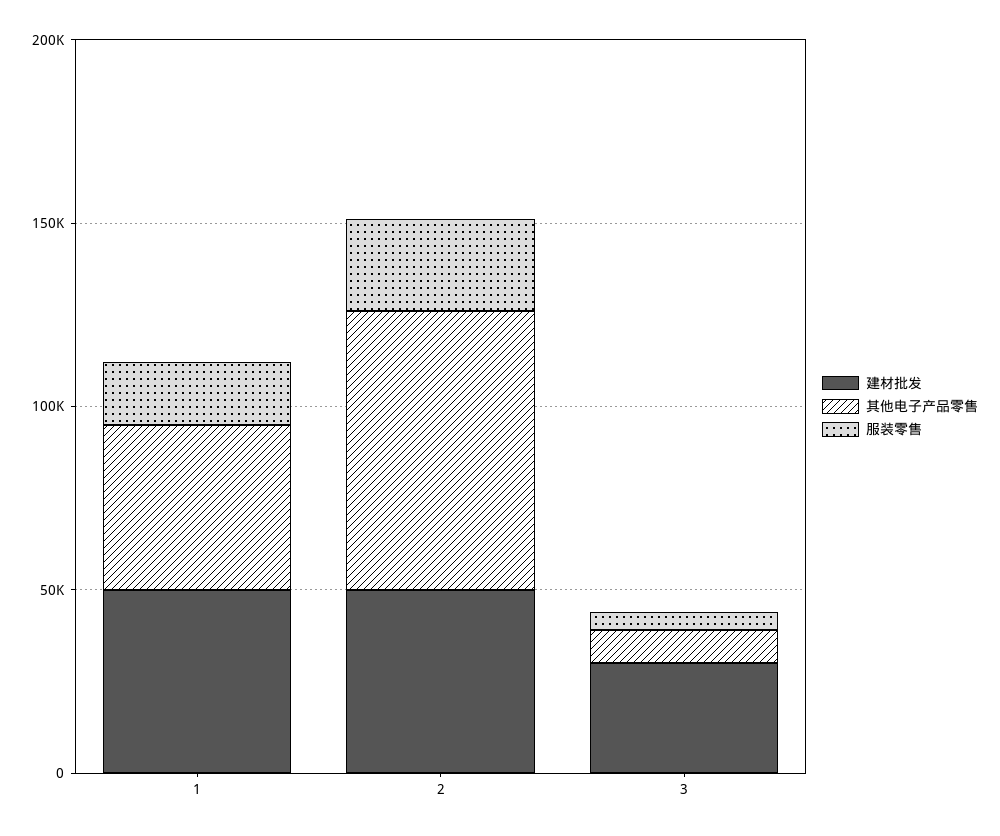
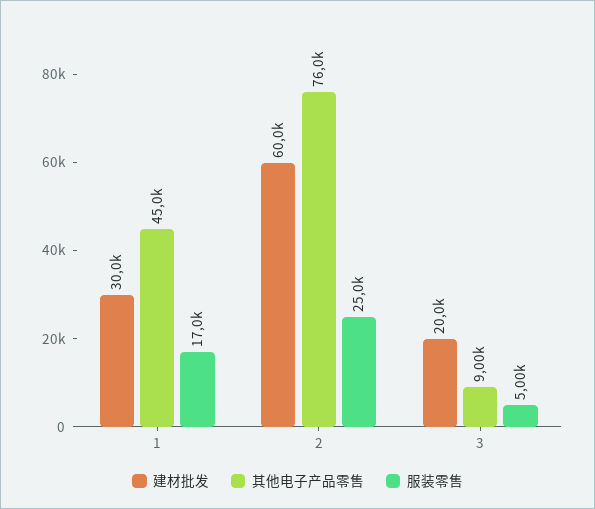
建材批发, 1: 50000 -> 30000
建材批发, 2: 50000 -> 60000
建材批发, 3: 30000 -> 20000

